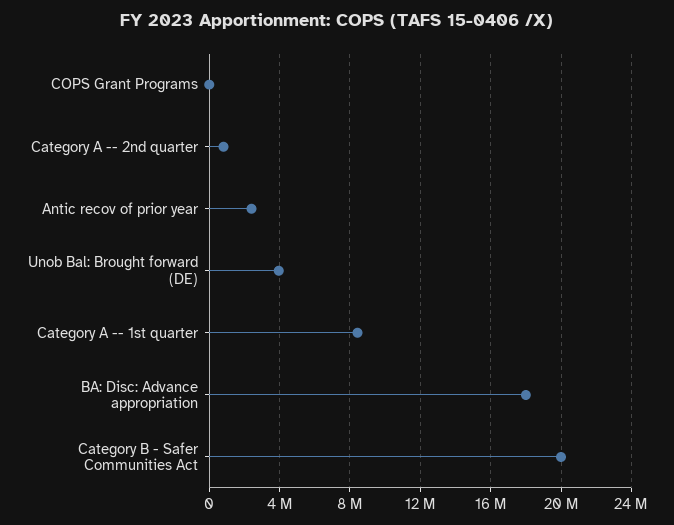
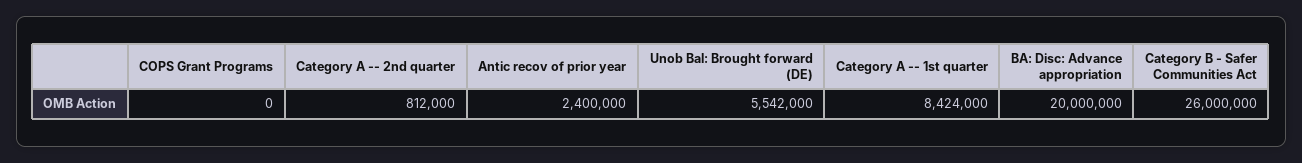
Unob Bal: Brought forward (DE): 4000000 -> 5542000
BA: Disc: Advance appropriation: 18000000 -> 20000000
Category B - Safer Communities Act: 20000000 -> 26000000

